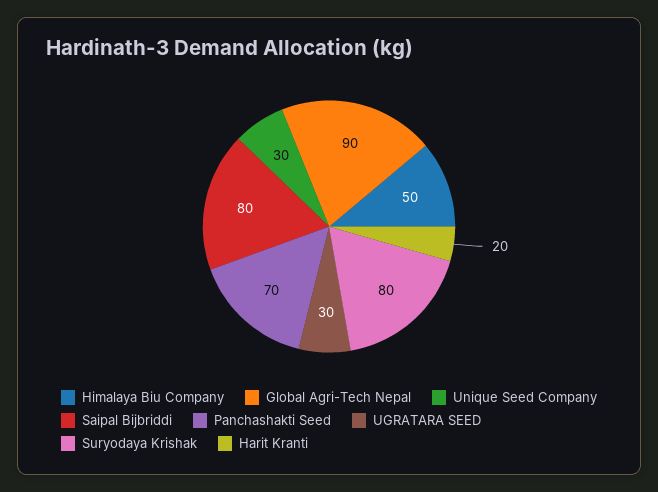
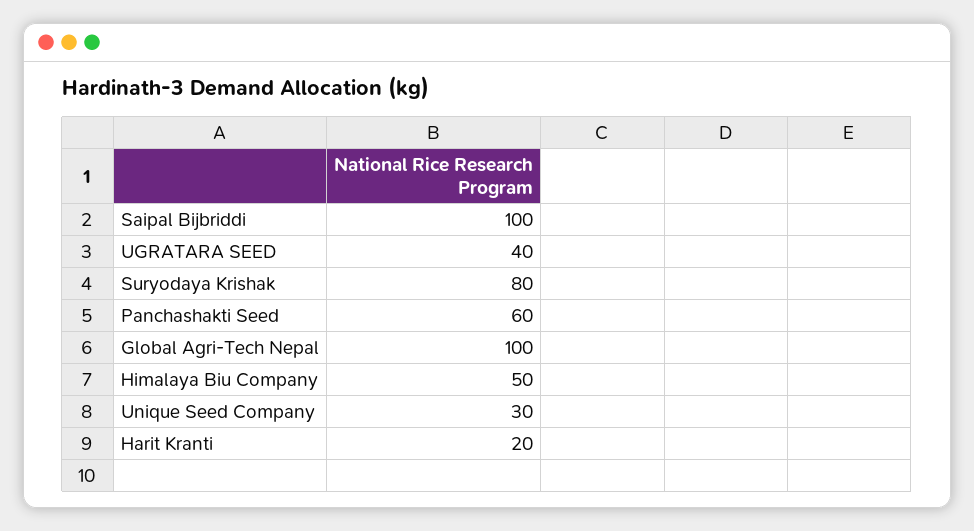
Global Agri-Tech Nepal: 90 -> 100
Saipal Bijbriddi: 80 -> 100
Panchashakti Seed: 70 -> 60
UGRATARA SEED: 30 -> 40

